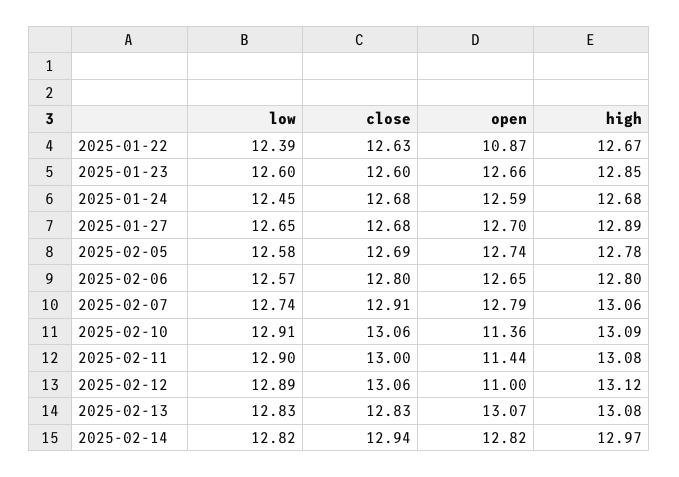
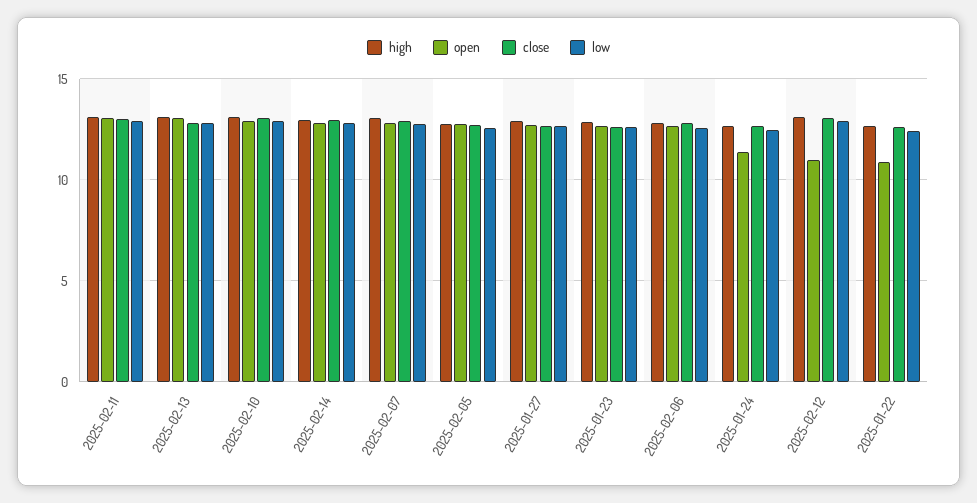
open, 2025-01-24: 12.59 -> 11.5
open, 2025-02-10: 11.36 -> 13
open, 2025-02-11: 11.44 -> 13

